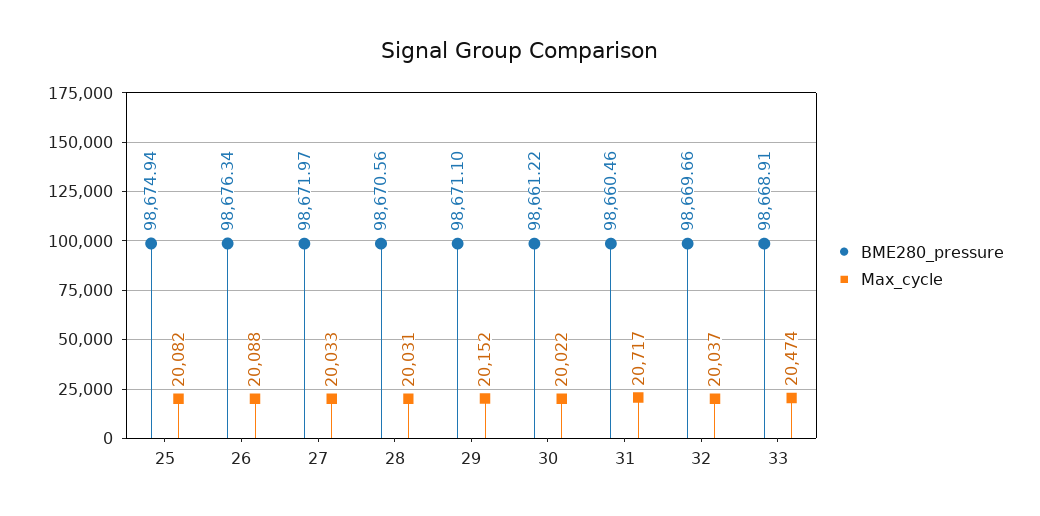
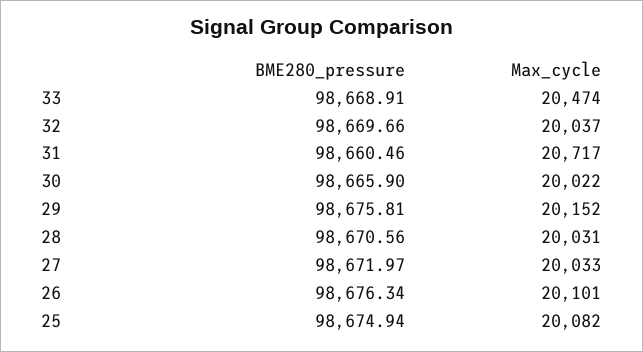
Max_cycle, 26: 20088 -> 20101
BME280_pressure, 29: 98671.1 -> 98675.81
BME280_pressure, 30: 98661.22 -> 98665.9

